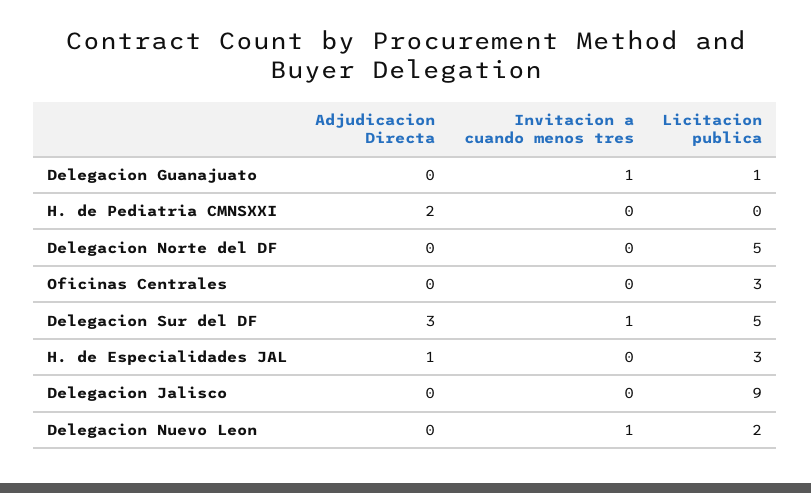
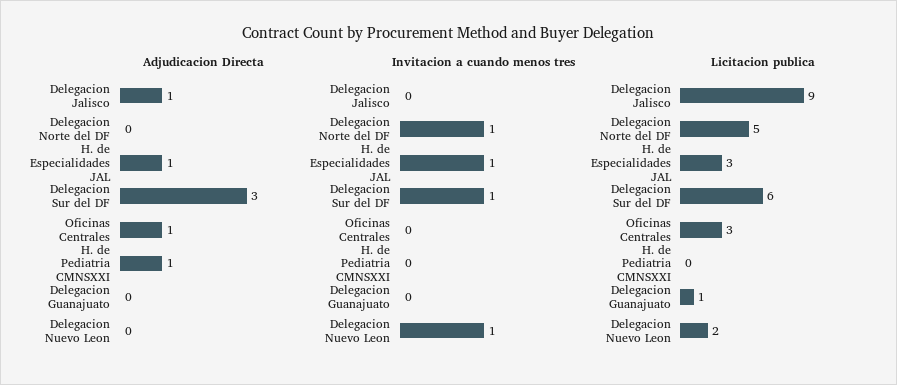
Invitacion a cuando menos tres, Delegacion Guanajuato: 1 -> 0
Adjudicacion Directa, H. de Pediatria CMNSXXI: 2 -> 1
Invitacion a cuando menos tres, Delegacion Norte del DF: 0 -> 1
Adjudicacion Directa, Oficinas Centrales: 0 -> 1
Licitacion publica, Delegacion Sur del DF: 5 -> 6
Invitacion a cuando menos tres, H. de Especialidades JAL: 0 -> 1
Adjudicacion Directa, Delegacion Jalisco: 0 -> 1

